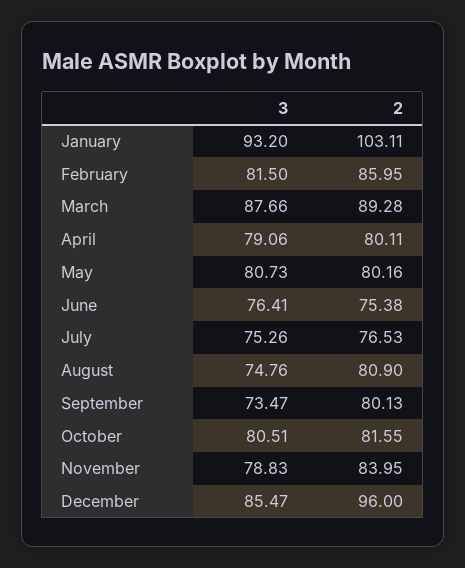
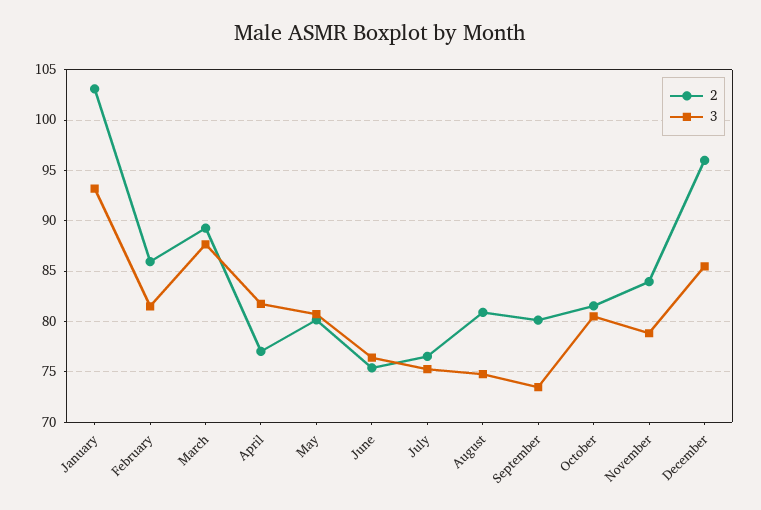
3, April: 79.06 -> 82
2, April: 80.11 -> 77

